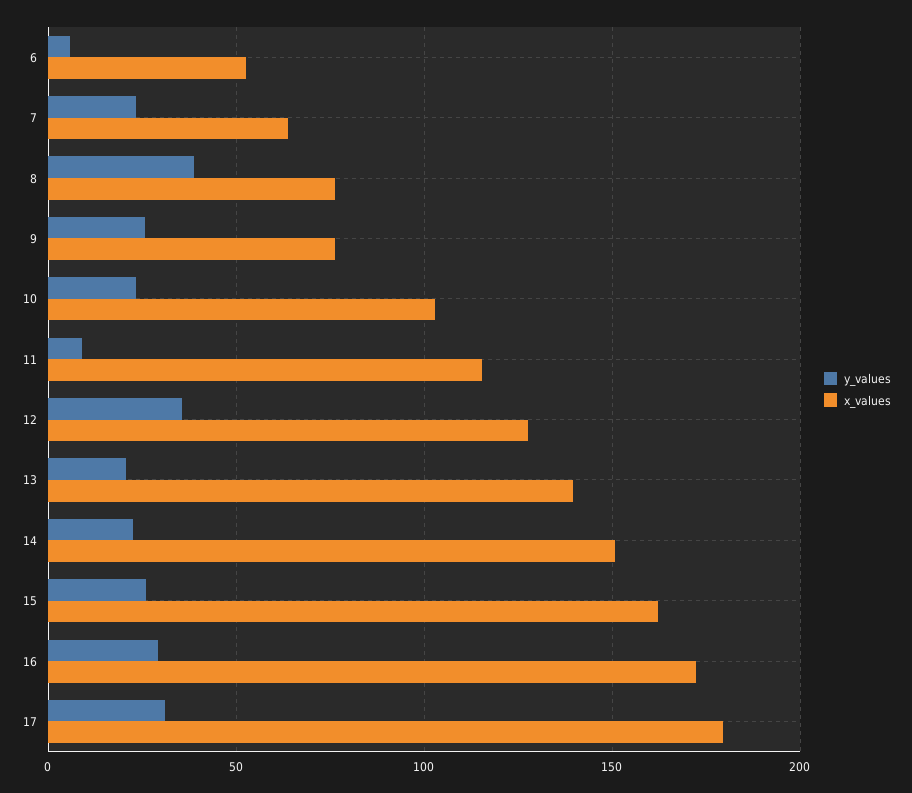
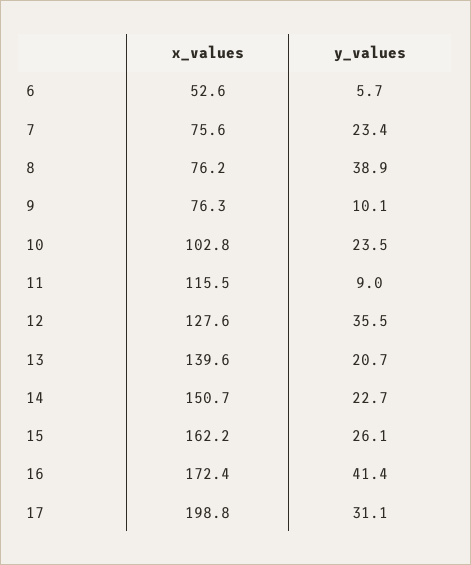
x_values, 7: 65 -> 75.6
y_values, 9: 25 -> 10.1
y_values, 16: 30 -> 41.4
x_values, 17: 180 -> 198.8

